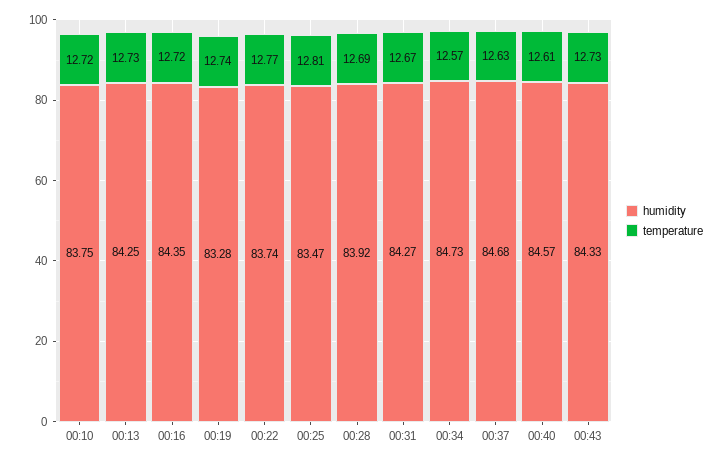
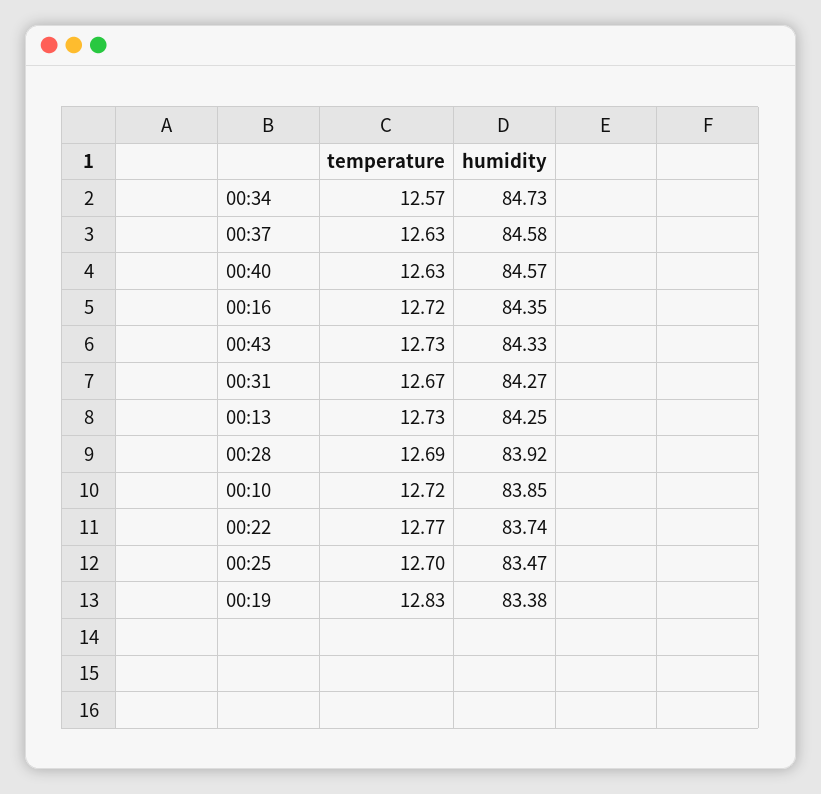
humidity, 00:10: 83.75 -> 83.85
humidity, 00:19: 83.28 -> 83.38
temperature, 00:19: 12.74 -> 12.83
temperature, 00:25: 12.81 -> 12.7
humidity, 00:37: 84.68 -> 84.58
temperature, 00:40: 12.61 -> 12.63

